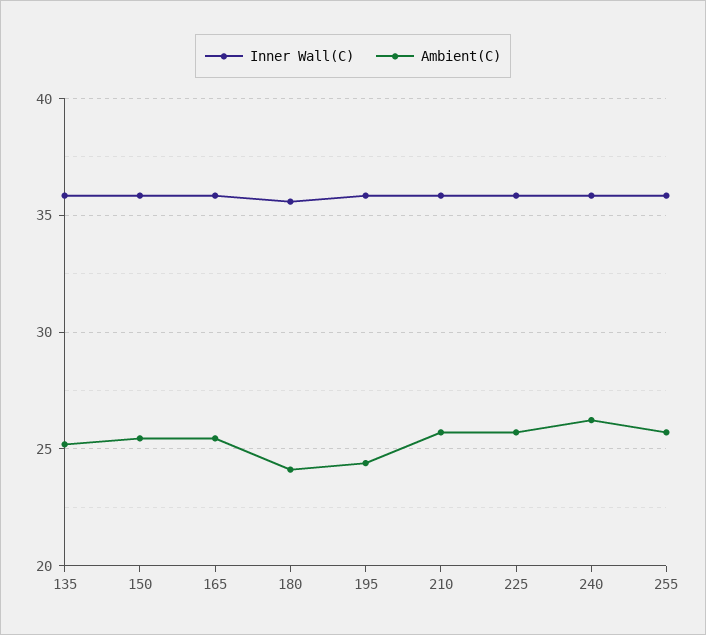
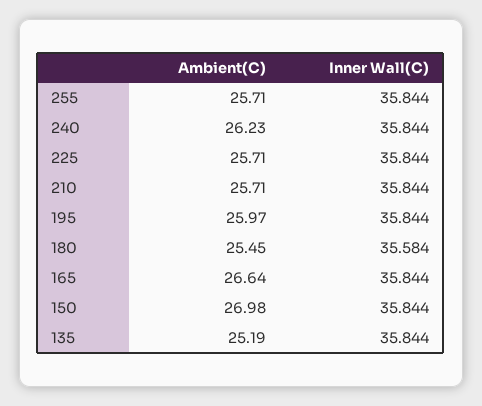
Ambient(C), 150: 25.5 -> 26.98
Ambient(C), 165: 25.5 -> 26.64
Ambient(C), 180: 24 -> 25.45
Ambient(C), 195: 24.5 -> 25.97

